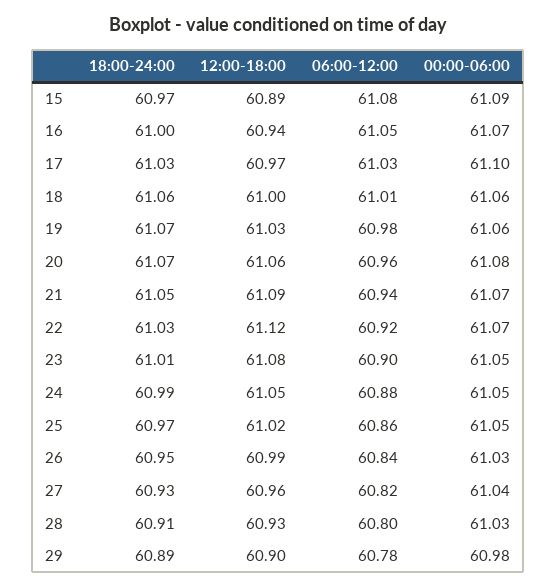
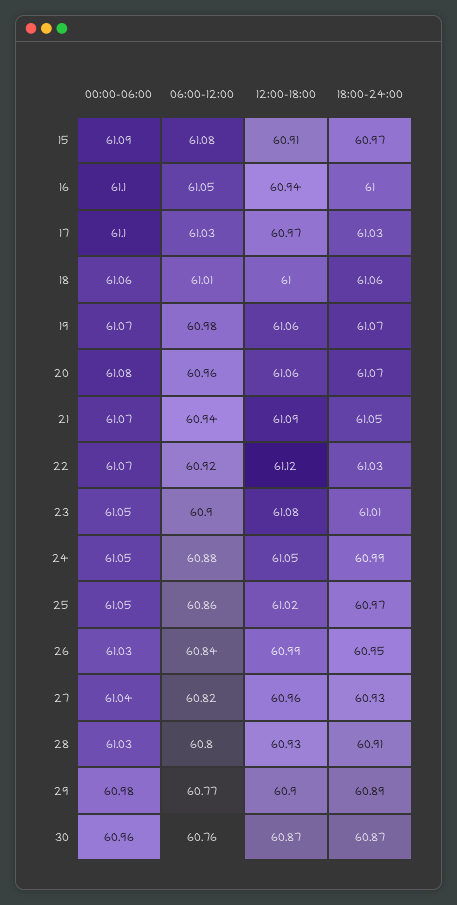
12:00-18:00, 15: 60.89 -> 60.91
00:00-06:00, 16: 61.07 -> 61.1
12:00-18:00, 19: 61.03 -> 61.06
00:00-06:00, 19: 61.06 -> 61.07
06:00-12:00, 29: 60.78 -> 60.77
00:00-06:00, 30: none -> 60.96
06:00-12:00, 30: none -> 60.76
12:00-18:00, 30: none -> 60.87
18:00-24:00, 30: none -> 60.87

